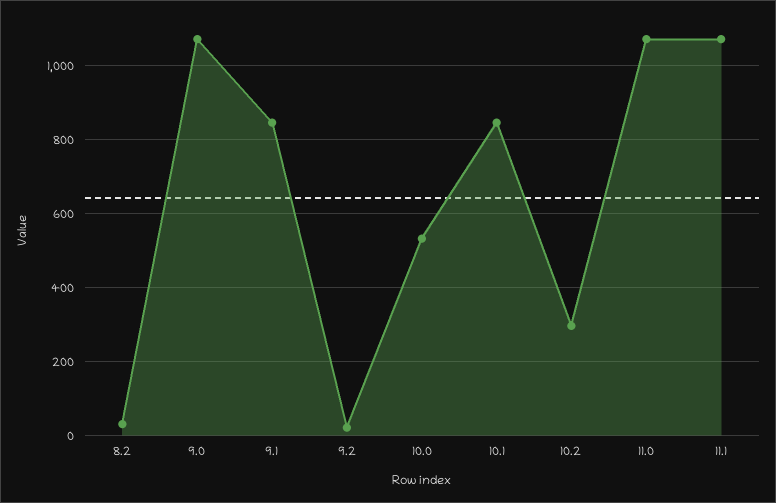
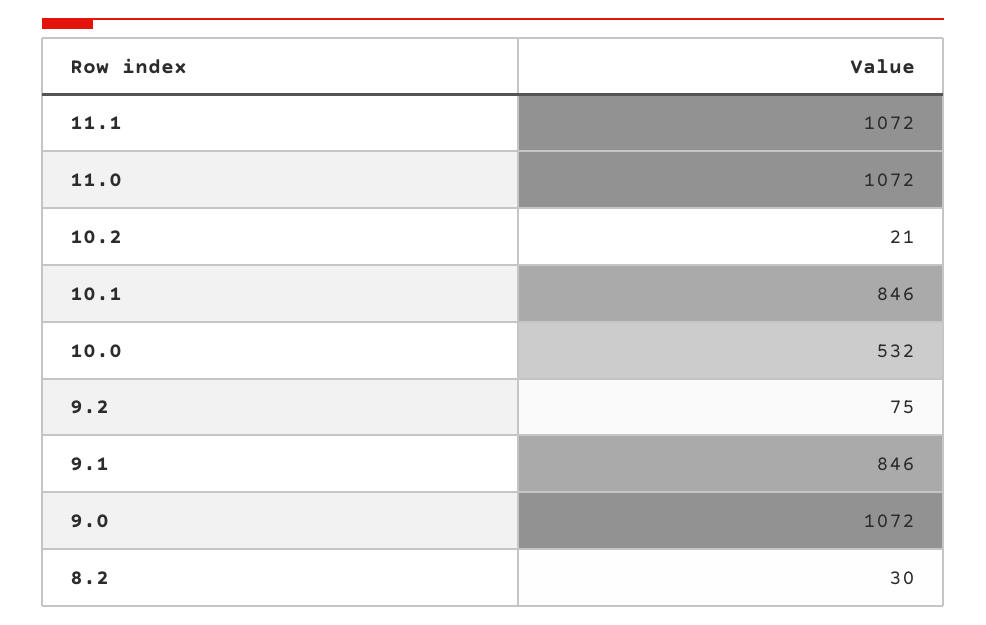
9.2: 20 -> 75
10.2: 300 -> 21

